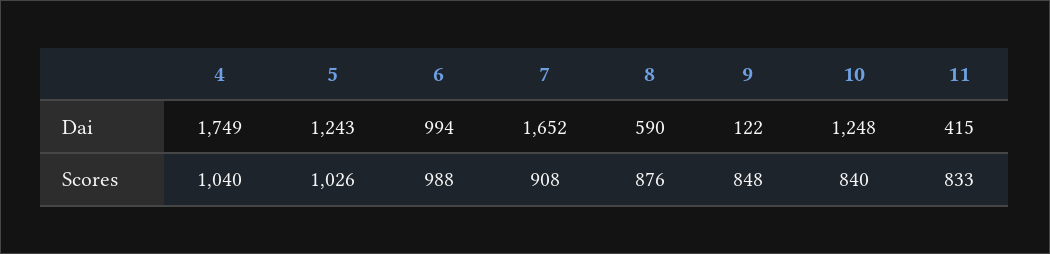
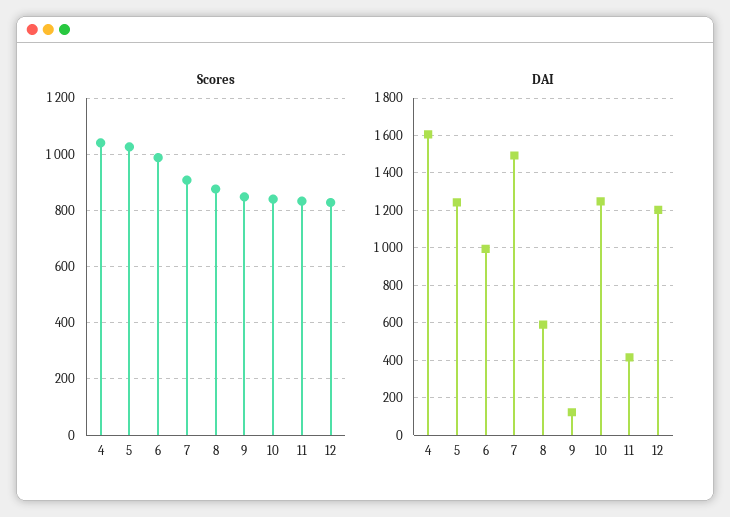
Dai, 4: 1749 -> 1600
Dai, 7: 1652 -> 1500
Scores, 12: none -> 825
Dai, 12: none -> 1200

